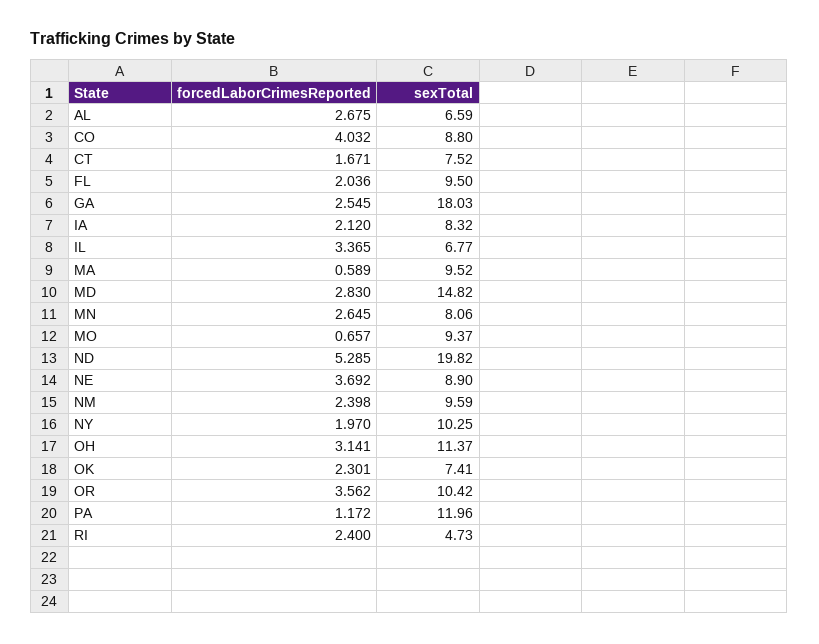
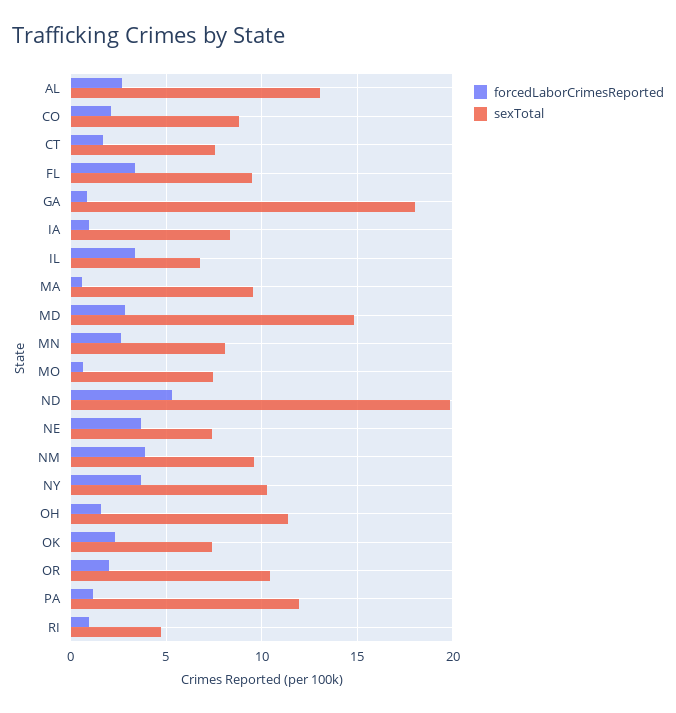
sexTotal, AL: 6.59 -> 13
forcedLaborCrimesReported, CO: 4.032 -> 2
forcedLaborCrimesReported, FL: 2.036 -> 3.5
forcedLaborCrimesReported, GA: 2.545 -> 1
forcedLaborCrimesReported, IA: 2.12 -> 1
sexTotal, MO: 9.37 -> 7.5
sexTotal, NE: 8.9 -> 7.5
forcedLaborCrimesReported, NM: 2.398 -> 4
forcedLaborCrimesReported, NY: 1.97 -> 3.5
forcedLaborCrimesReported, OH: 3.141 -> 1.5
forcedLaborCrimesReported, OR: 3.562 -> 2
forcedLaborCrimesReported, RI: 2.4 -> 1

